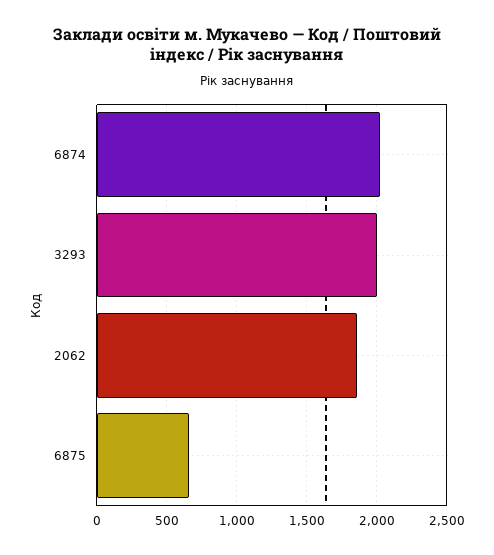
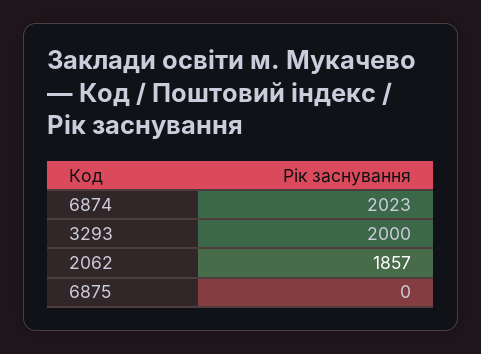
6875: 650 -> 0

